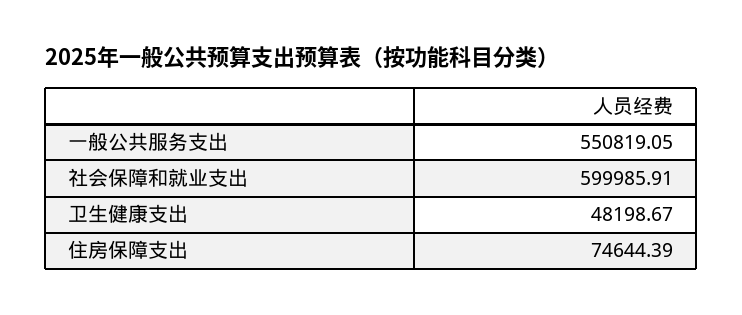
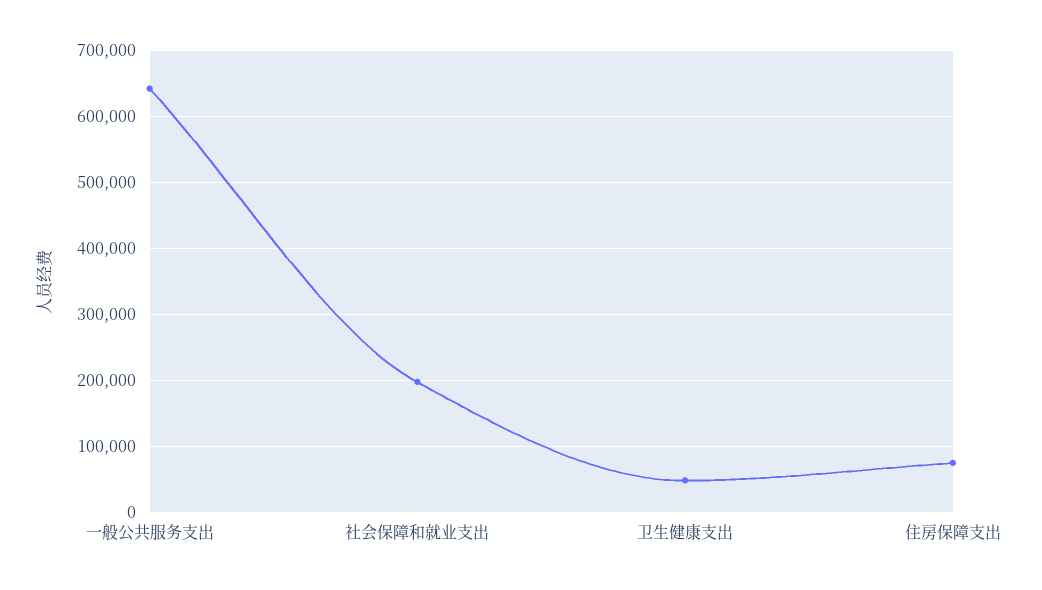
一般公共服务支出: 550819.05 -> 640000
社会保障和就业支出: 599985.91 -> 200000

